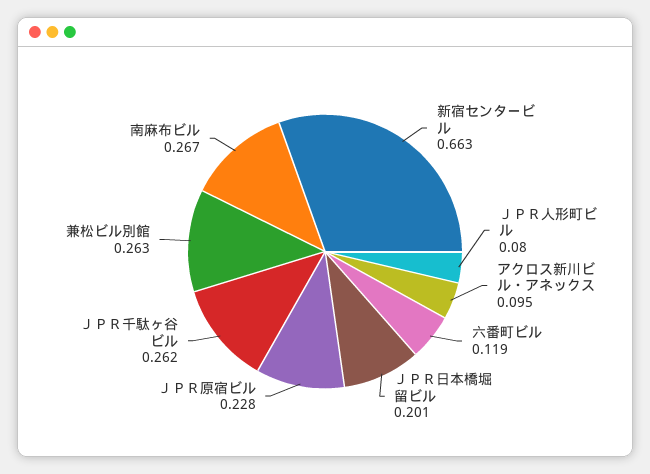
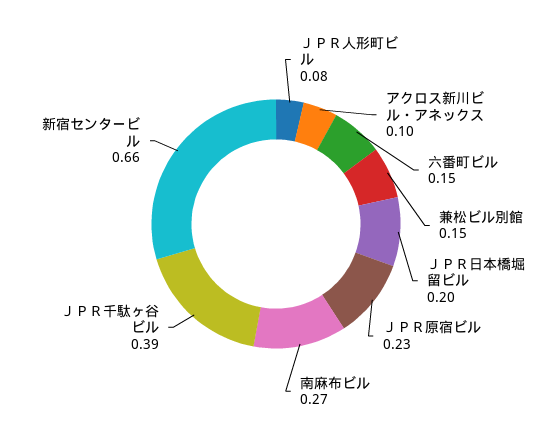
六番町ビル: 0.119 -> 0.15
ＪＰＲ千駄ヶ谷ビル: 0.262 -> 0.39
兼松ビル別館: 0.263 -> 0.15

